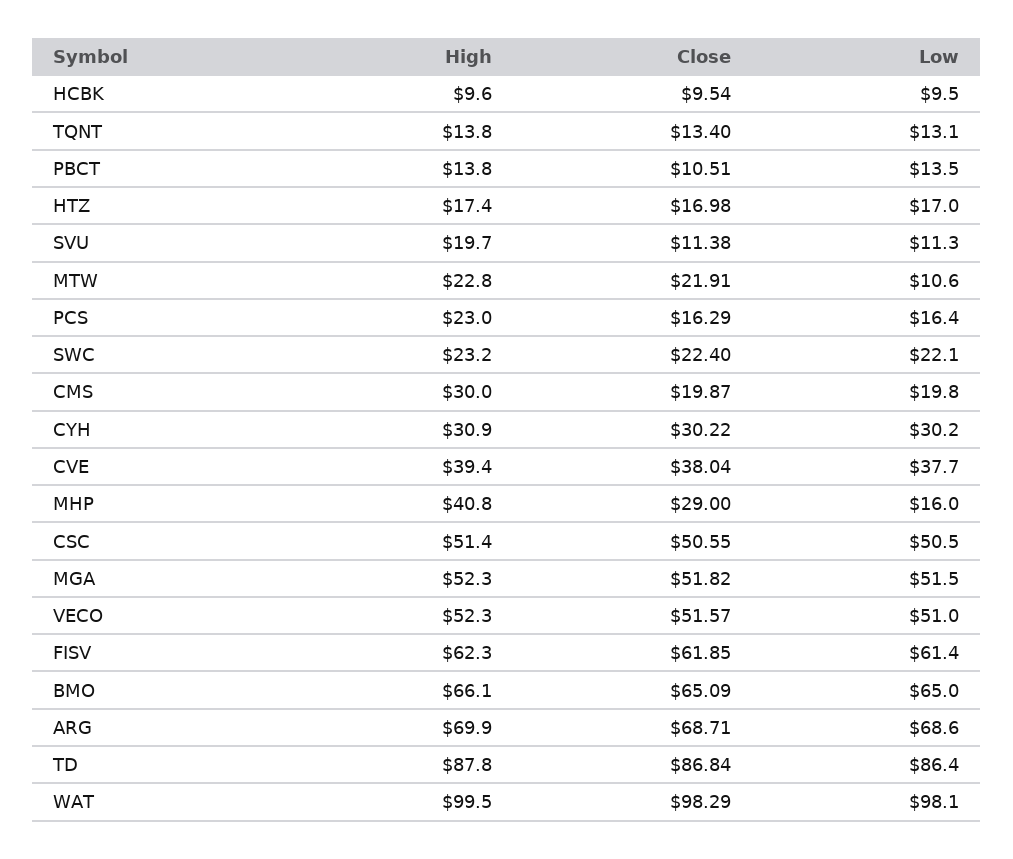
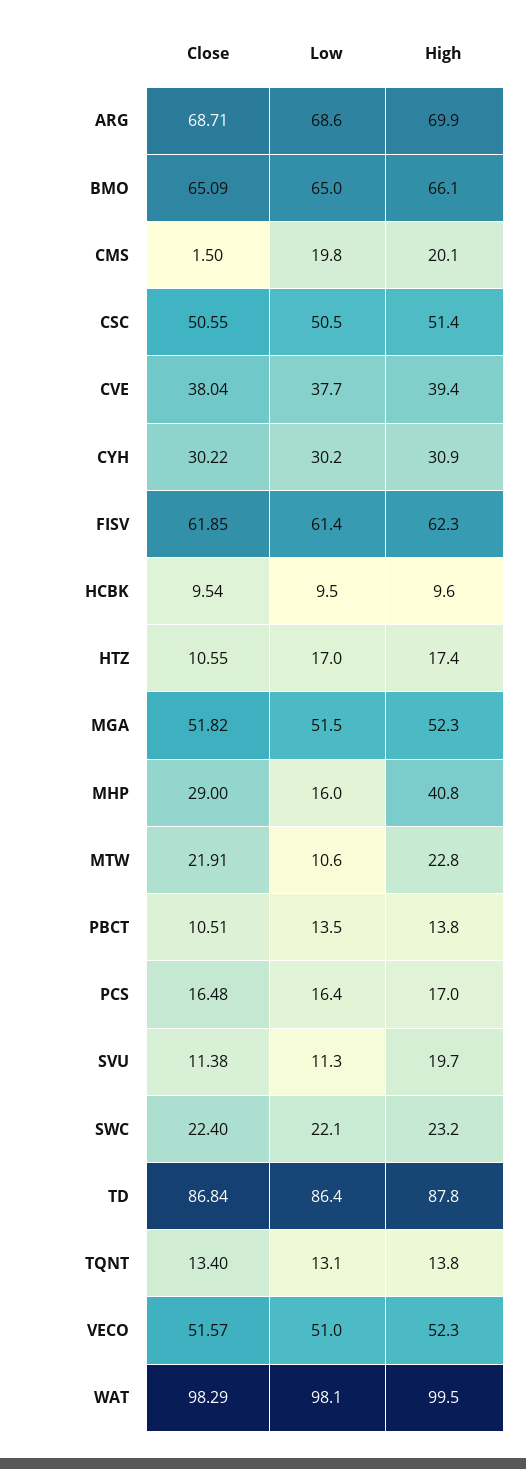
Close, HTZ: 16.98 -> 10.55
High, PCS: 23 -> 17
Close, PCS: 16.29 -> 16.48
High, CMS: 30 -> 20.1
Close, CMS: 19.87 -> 1.5

